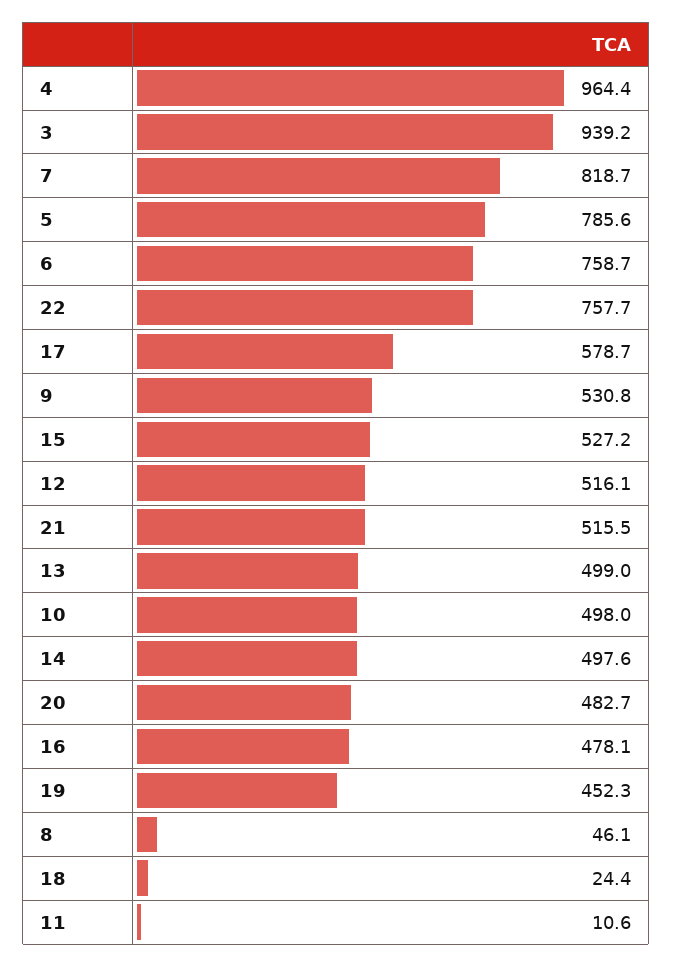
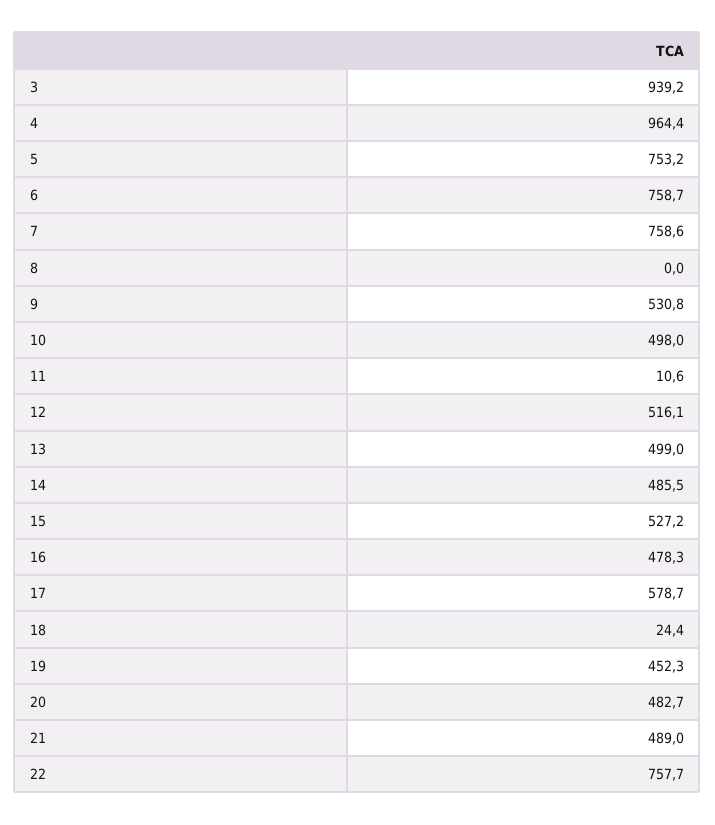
7: 818.7 -> 758.6
5: 785.6 -> 753.2
21: 515.5 -> 489
14: 497.6 -> 485.5
16: 478.1 -> 478.3
8: 46.1 -> 0

